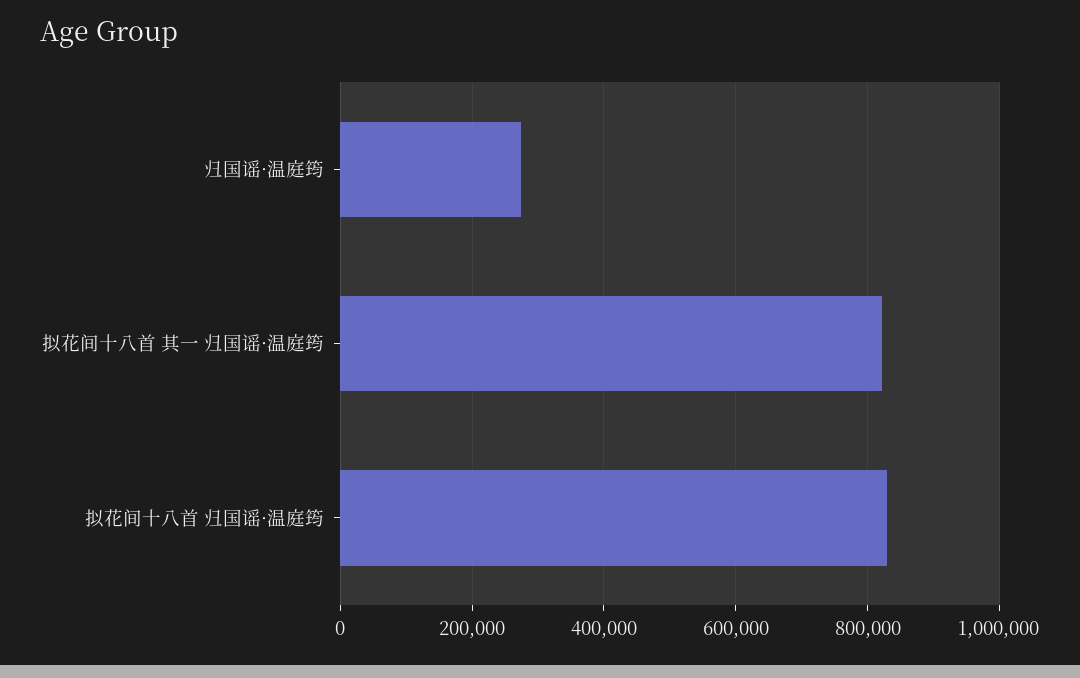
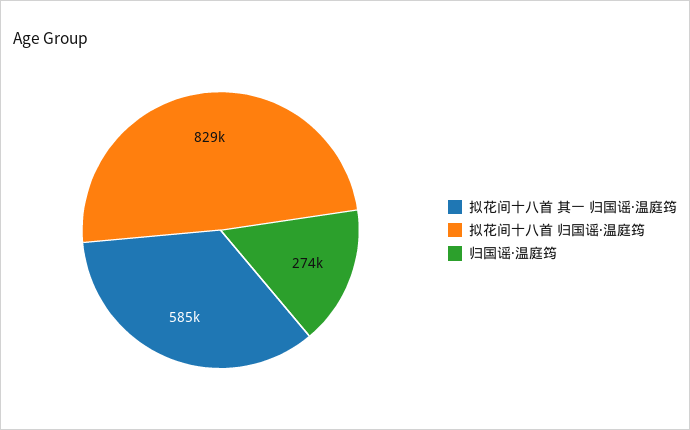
拟花间十八首 其一 归国谣·温庭筠: 820000 -> 585000

